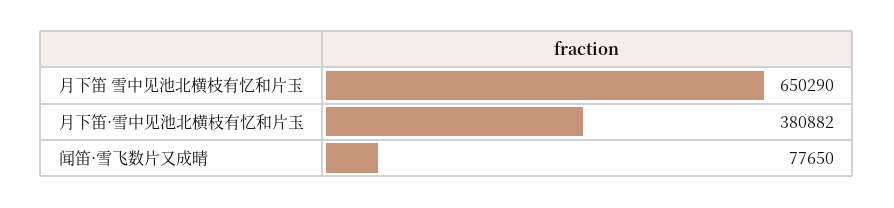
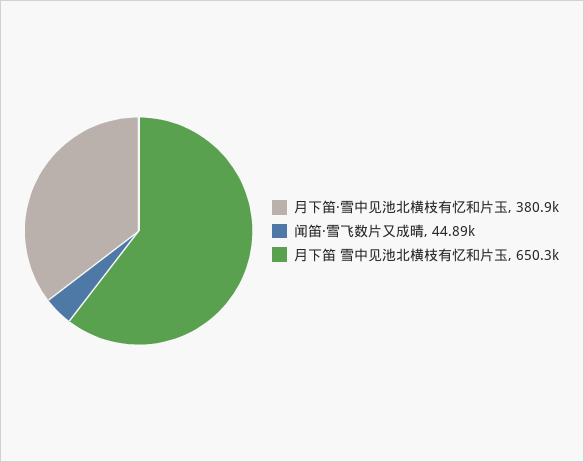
闻笛·雪飞数片又成晴: 77650 -> 44890

